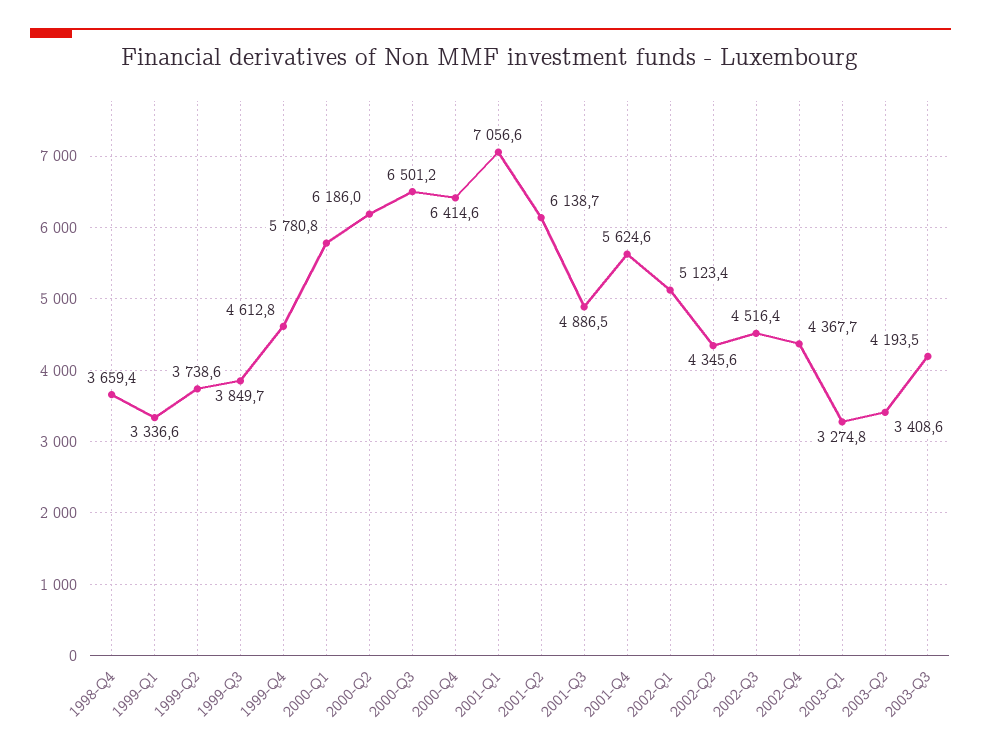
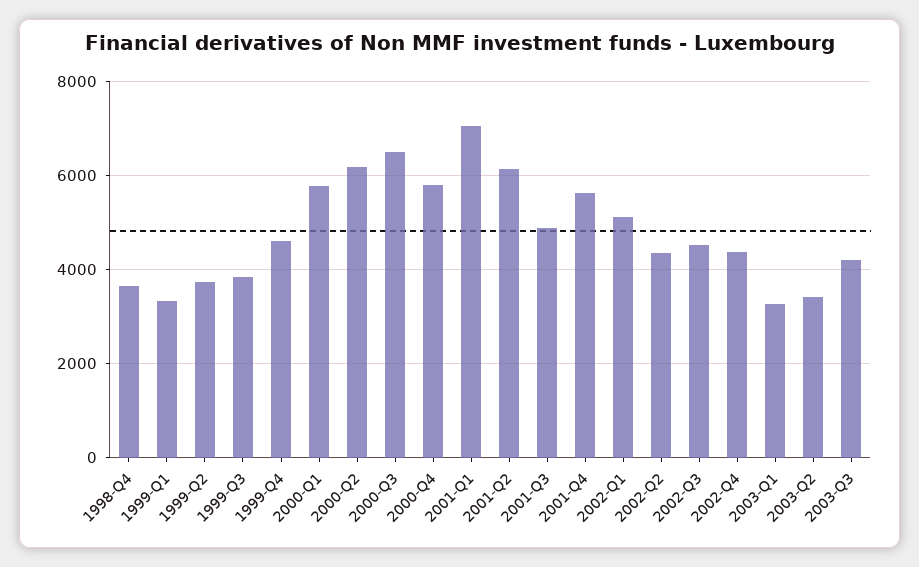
2000-Q4: 6414.6 -> 5800

